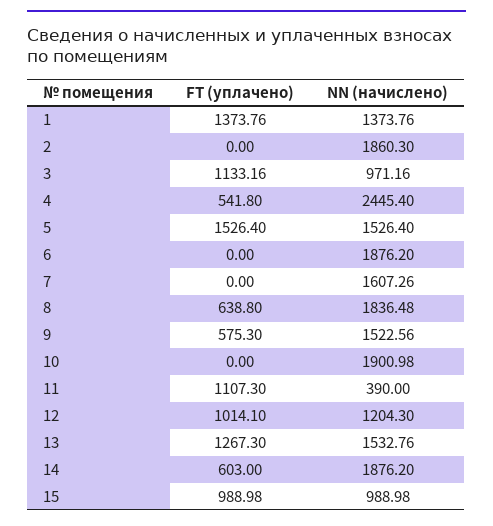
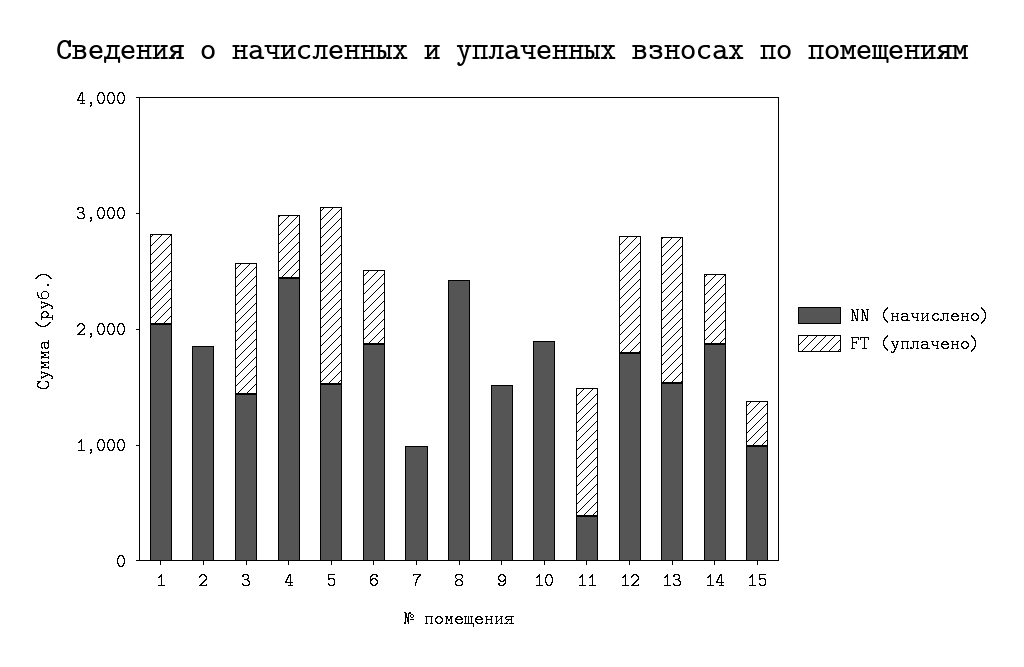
FT (уплачено), 1: 1373.76 -> 800
NN (начислено), 1: 1373.76 -> 2000
NN (начислено), 3: 971.16 -> 1400
FT (уплачено), 6: 0 -> 600
NN (начислено), 7: 1607.26 -> 1000
FT (уплачено), 8: 638.8 -> 0
NN (начислено), 8: 1836.48 -> 2400
FT (уплачено), 9: 575.3 -> 0
NN (начислено), 12: 1204.3 -> 1800
FT (уплачено), 15: 988.98 -> 400

